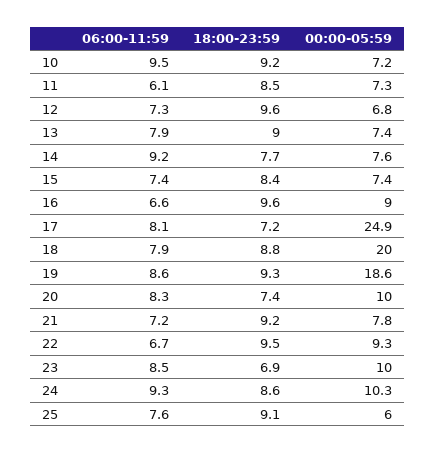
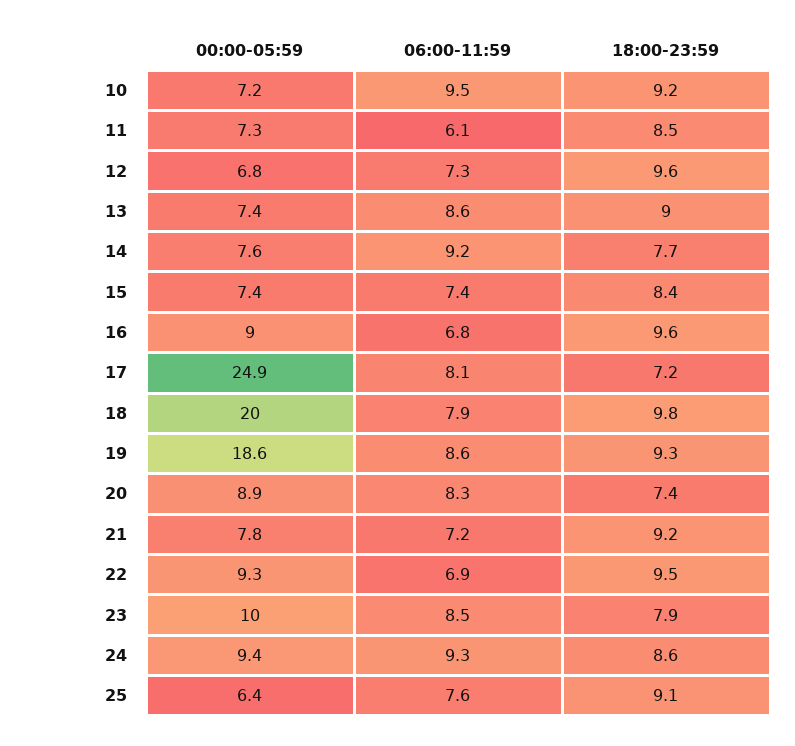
06:00-11:59, 13: 7.9 -> 8.6
06:00-11:59, 16: 6.6 -> 6.8
18:00-23:59, 18: 8.8 -> 9.8
00:00-05:59, 20: 10 -> 8.9
06:00-11:59, 22: 6.7 -> 6.9
18:00-23:59, 23: 6.9 -> 7.9
00:00-05:59, 24: 10.3 -> 9.4
00:00-05:59, 25: 6 -> 6.4

